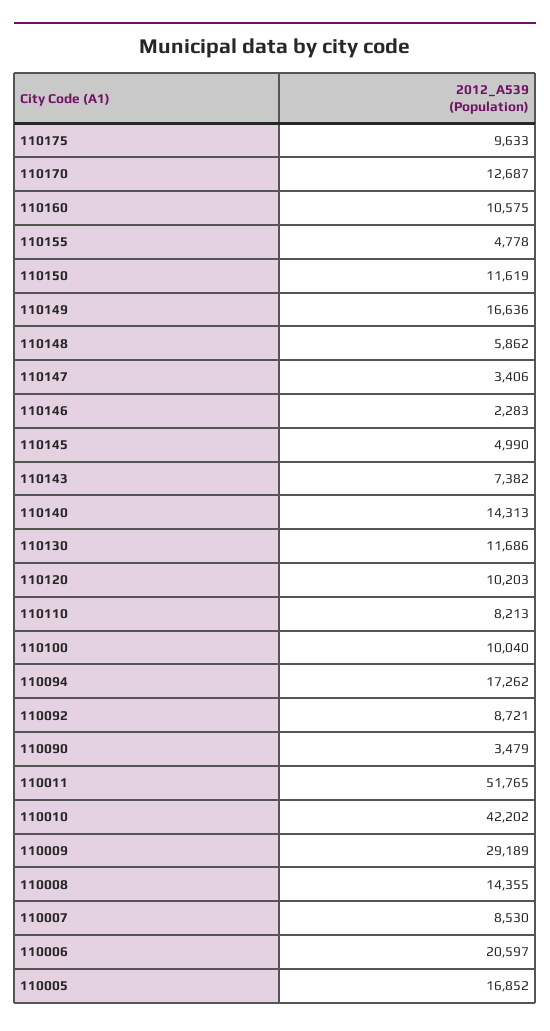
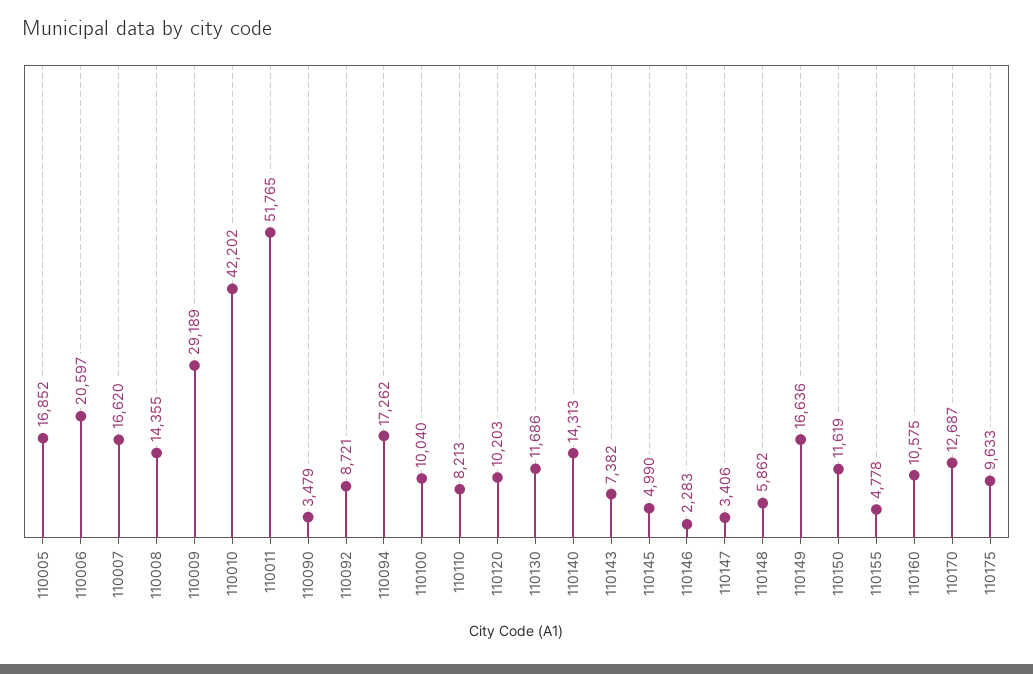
110007: 8530 -> 16620

